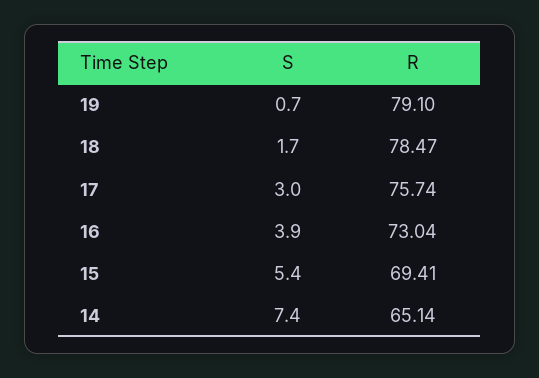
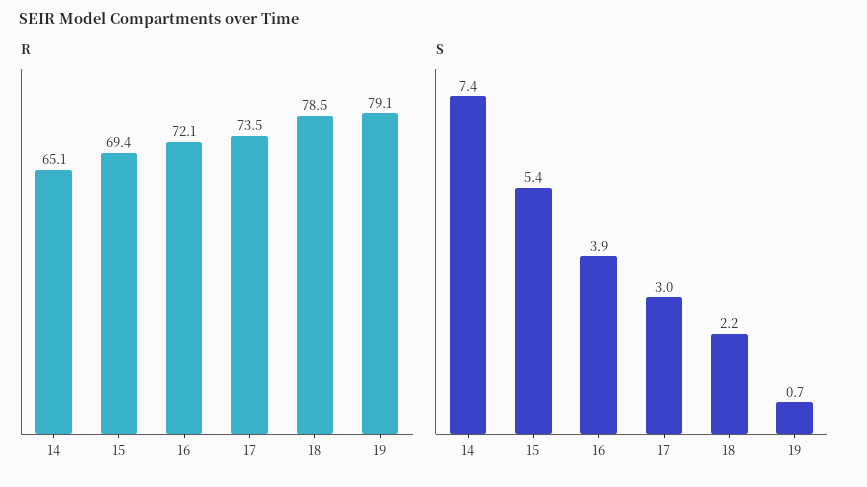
S, 18: 1.7 -> 2.2
R, 17: 75.74 -> 73.5
R, 16: 73.04 -> 72.1

